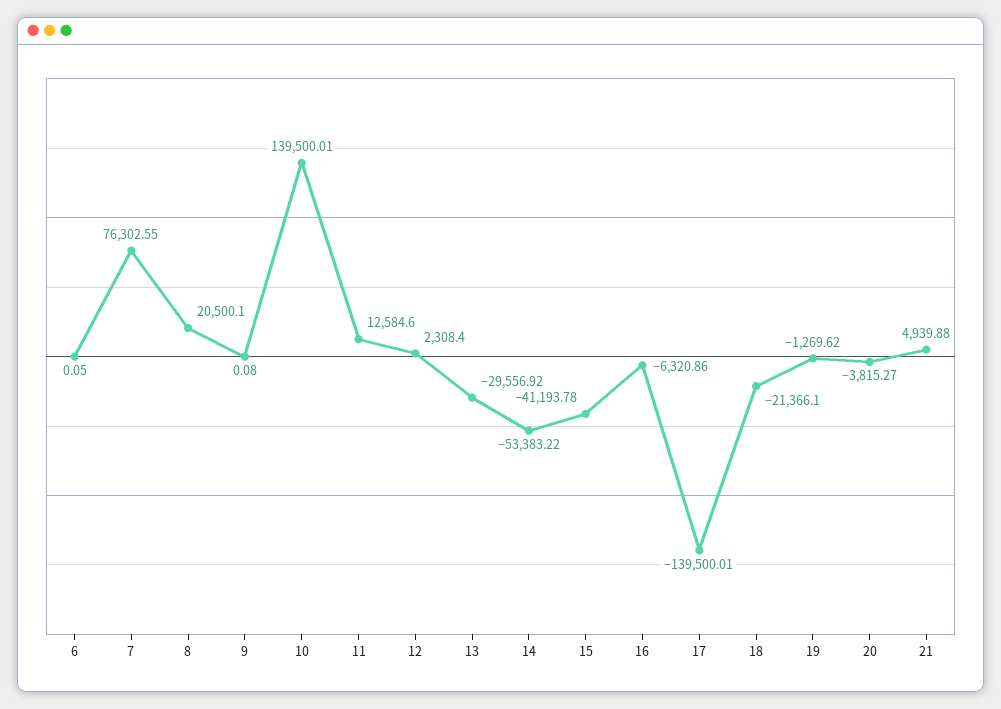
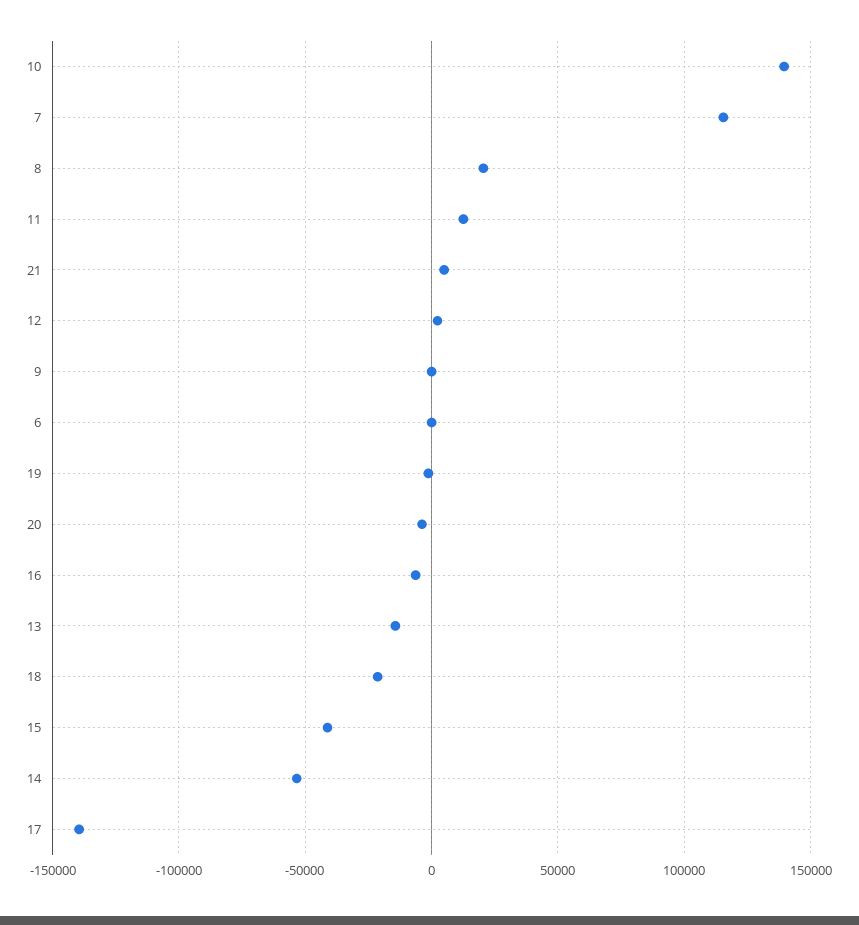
7: 76302.55 -> 115000
13: -29556.92 -> -15000

